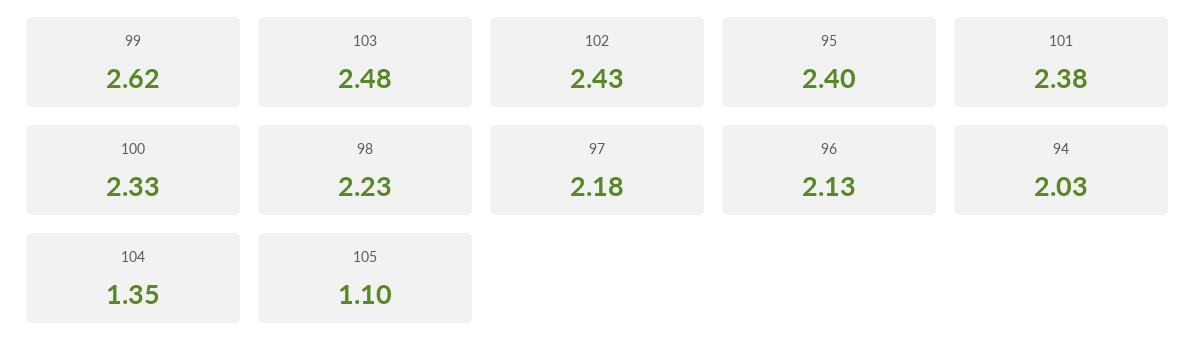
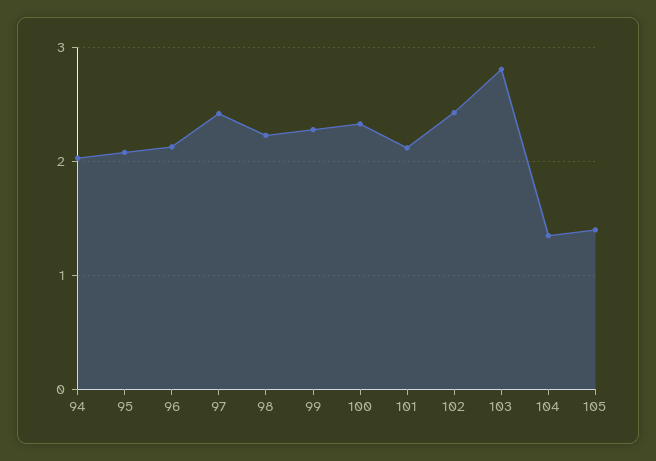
99: 2.62 -> 2.3
103: 2.48 -> 2.8
95: 2.4 -> 2.1
101: 2.38 -> 2.1
97: 2.18 -> 2.4
105: 1.1 -> 1.4

